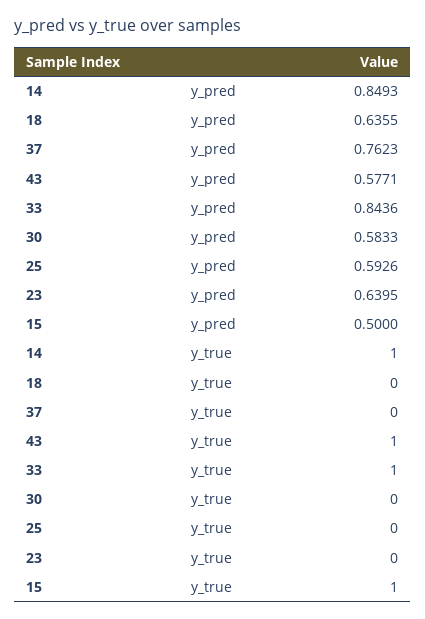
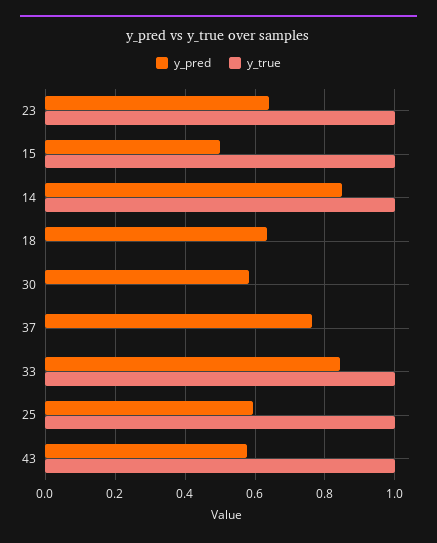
y_true, 25: 0 -> 1
y_true, 23: 0 -> 1

